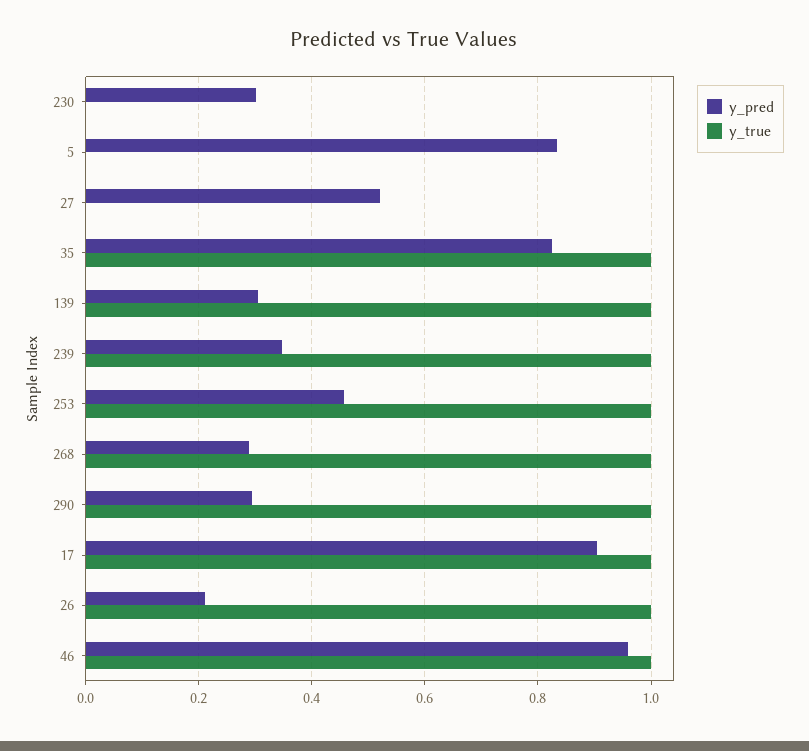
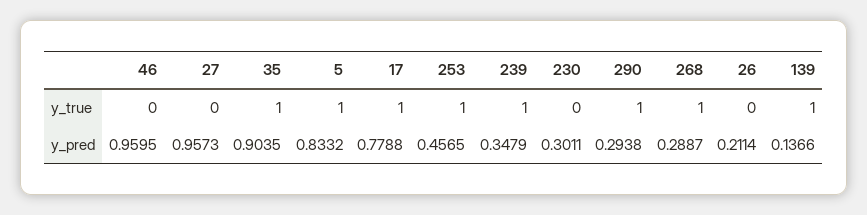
y_true, 5: 0 -> 1
y_pred, 27: 0.52 -> 0.9573
y_pred, 35: 0.82 -> 0.9035
y_pred, 139: 0.3 -> 0.1366
y_pred, 17: 0.9 -> 0.7788
y_true, 26: 1 -> 0
y_true, 46: 1 -> 0

